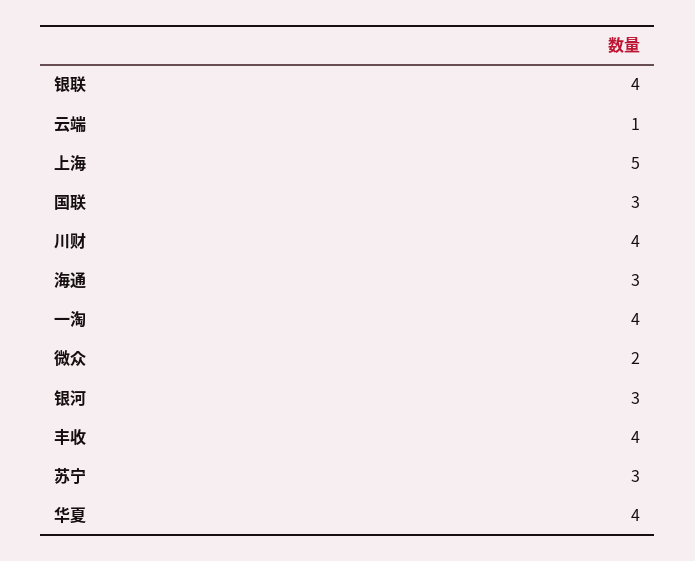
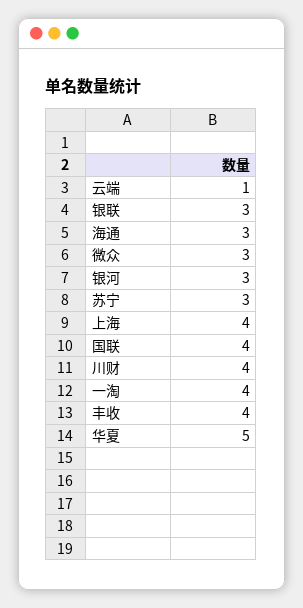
银联: 4 -> 3
上海: 5 -> 4
国联: 3 -> 4
微众: 2 -> 3
华夏: 4 -> 5

